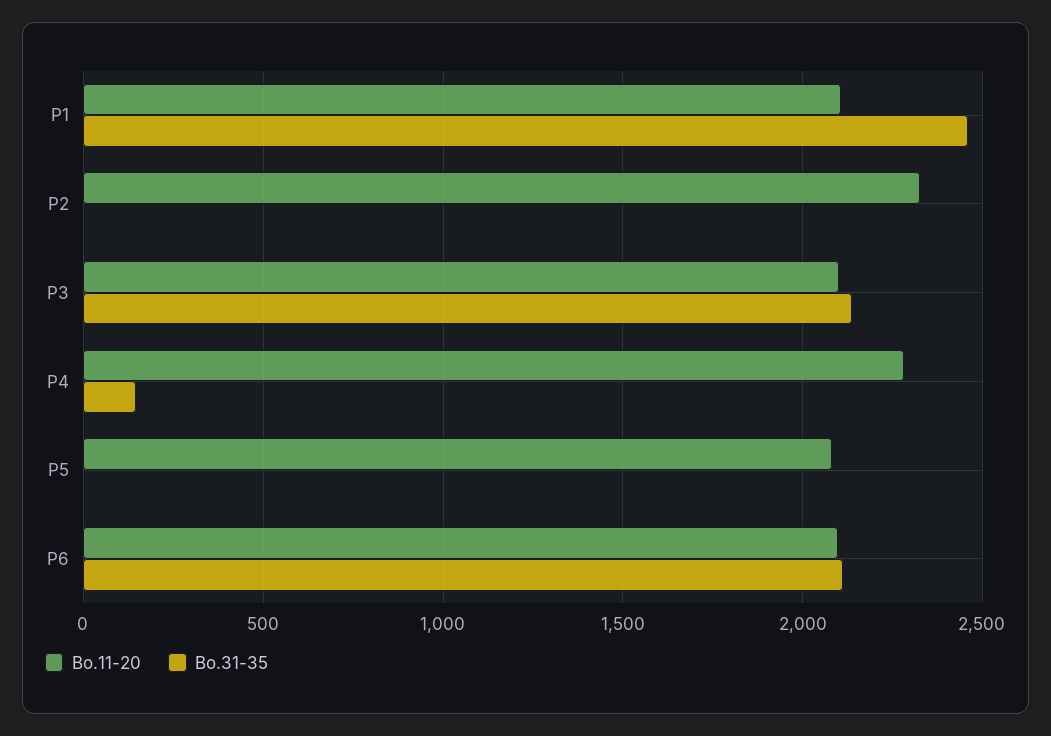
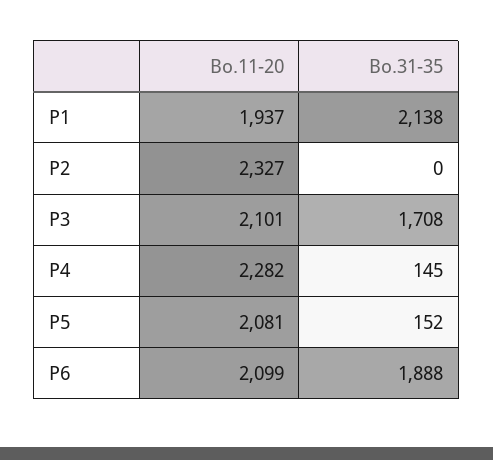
Bo.11-20, P1: 2100 -> 1937
Bo.31-35, P1: 2450 -> 2138
Bo.31-35, P3: 2150 -> 1708
Bo.31-35, P5: 0 -> 152
Bo.31-35, P6: 2100 -> 1888

